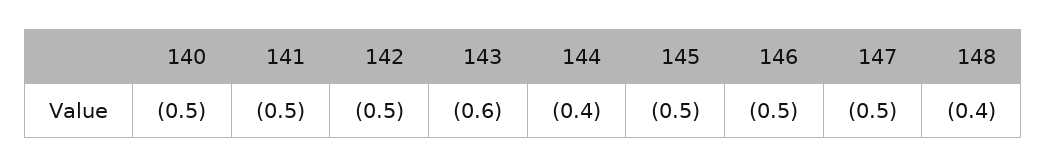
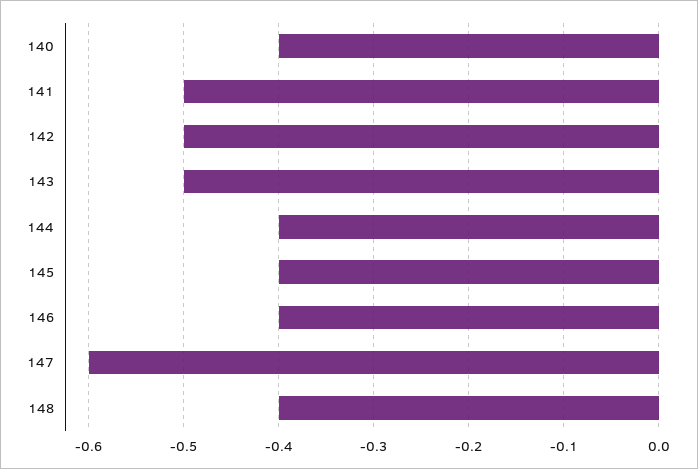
140: -0.5 -> -0.4
143: -0.6 -> -0.5
145: -0.5 -> -0.4
146: -0.5 -> -0.4
147: -0.5 -> -0.6

